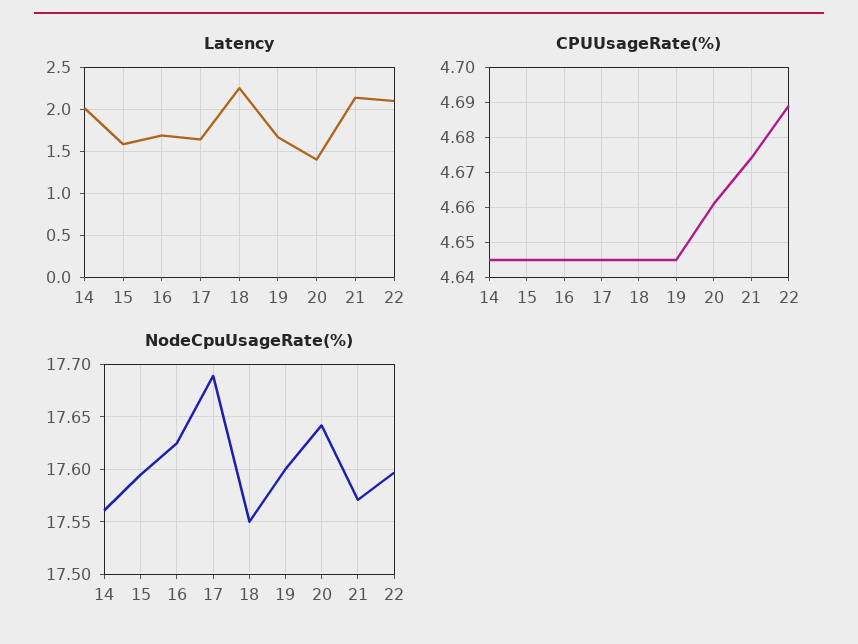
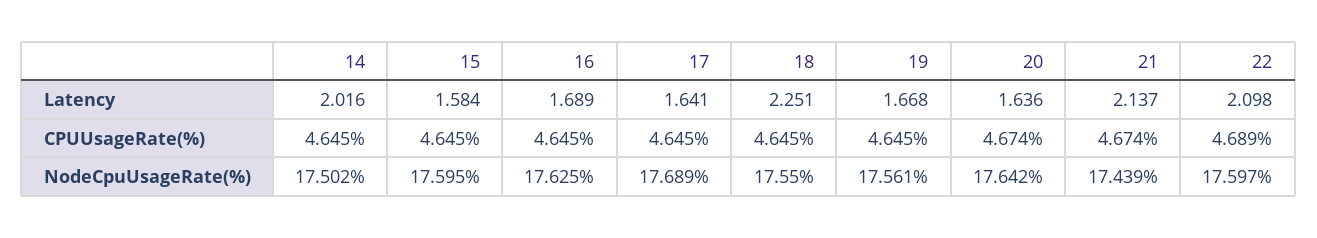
Latency, 20: 1.4 -> 1.636
CPUUsageRate(%), 20: 4.66 -> 4.674
NodeCpuUsageRate(%), 14: 17.56 -> 17.502
NodeCpuUsageRate(%), 19: 17.6 -> 17.561
NodeCpuUsageRate(%), 21: 17.57 -> 17.439

